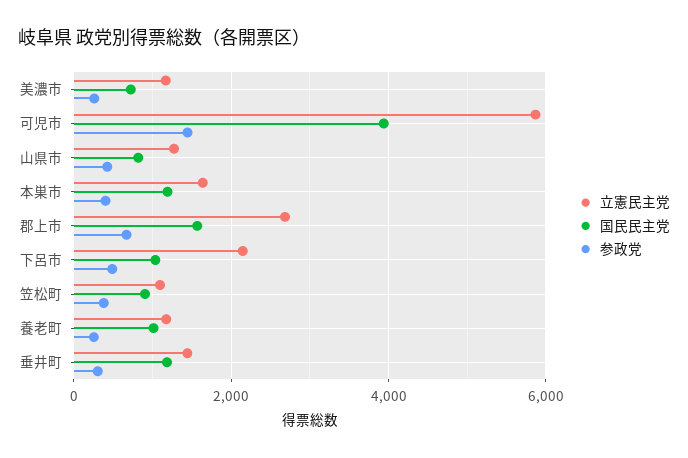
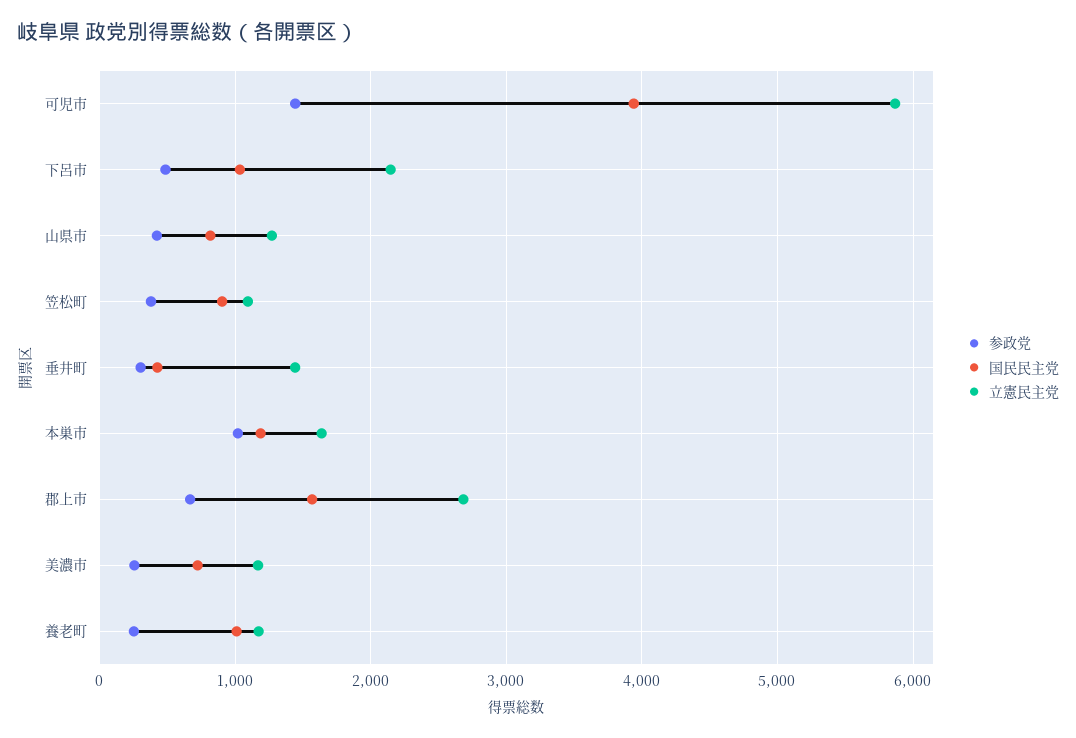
参政党, 本巣市: 400 -> 1000
国民民主党, 垂井町: 1200 -> 400

